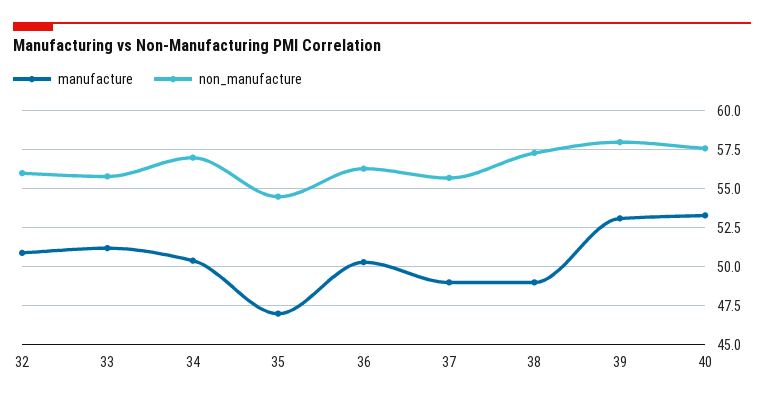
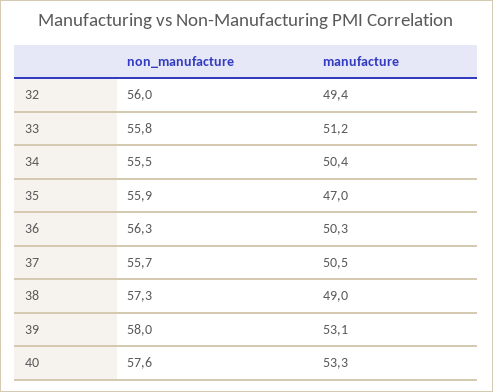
manufacture, 32: 51 -> 49.4
non_manufacture, 34: 57 -> 55.5
non_manufacture, 35: 54.5 -> 55.9
manufacture, 37: 49 -> 50.5

